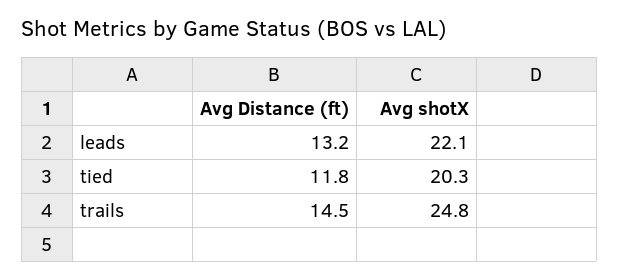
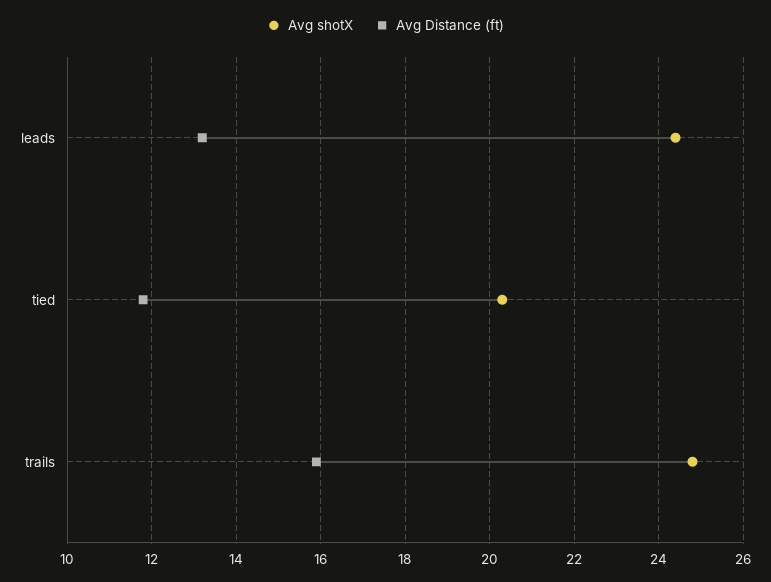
Avg shotX, leads: 22.1 -> 24.5
Avg Distance (ft), trails: 14.5 -> 16

